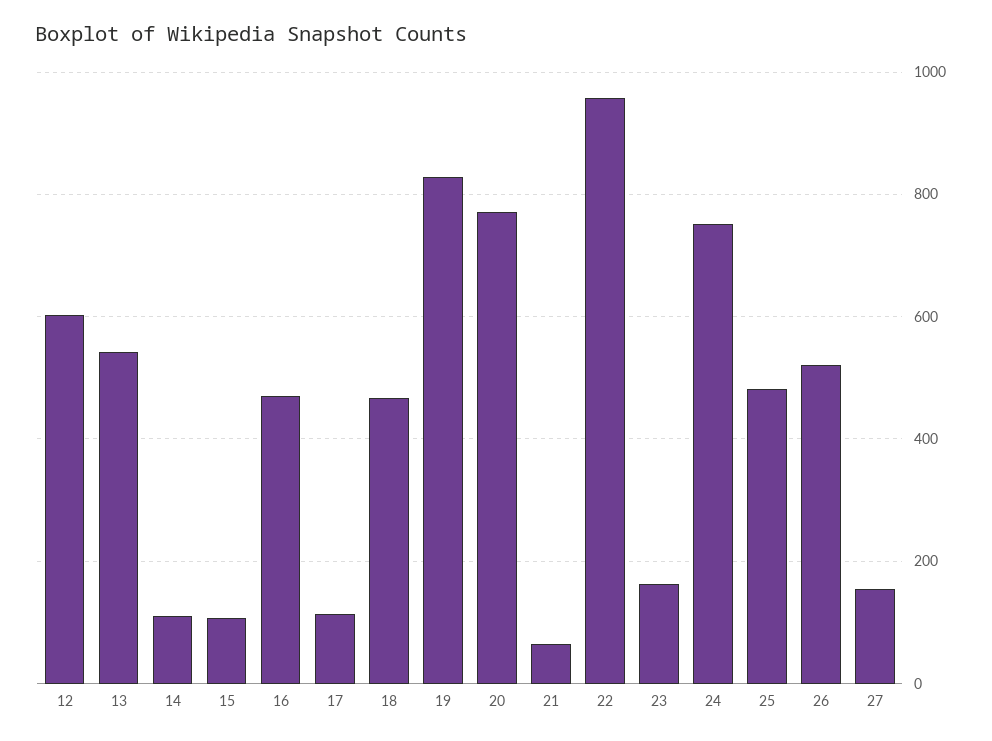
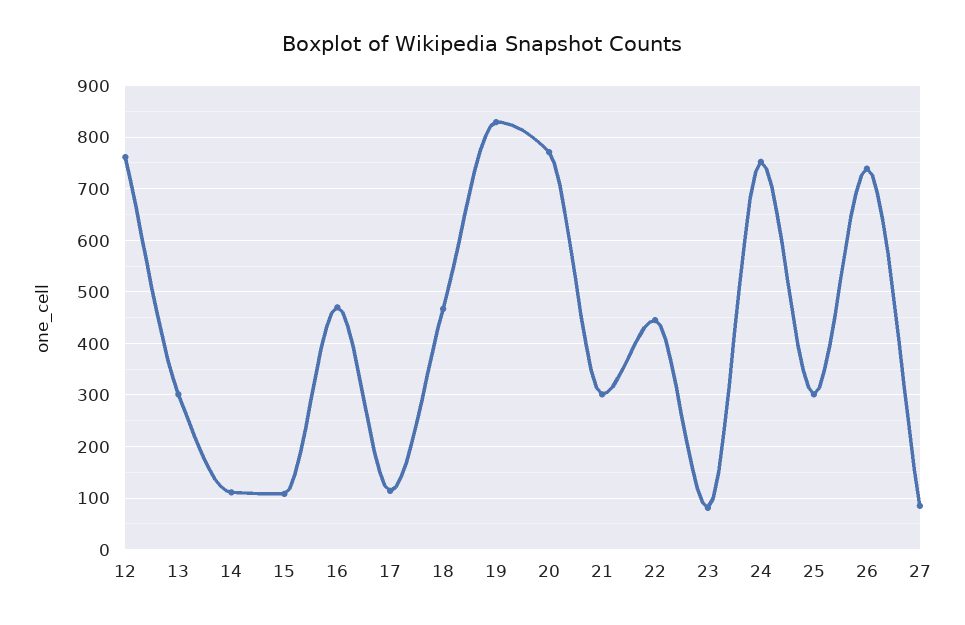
12: 600 -> 760
13: 540 -> 300
21: 60 -> 300
22: 960 -> 440
23: 160 -> 80
25: 480 -> 300
26: 520 -> 740
27: 160 -> 80

